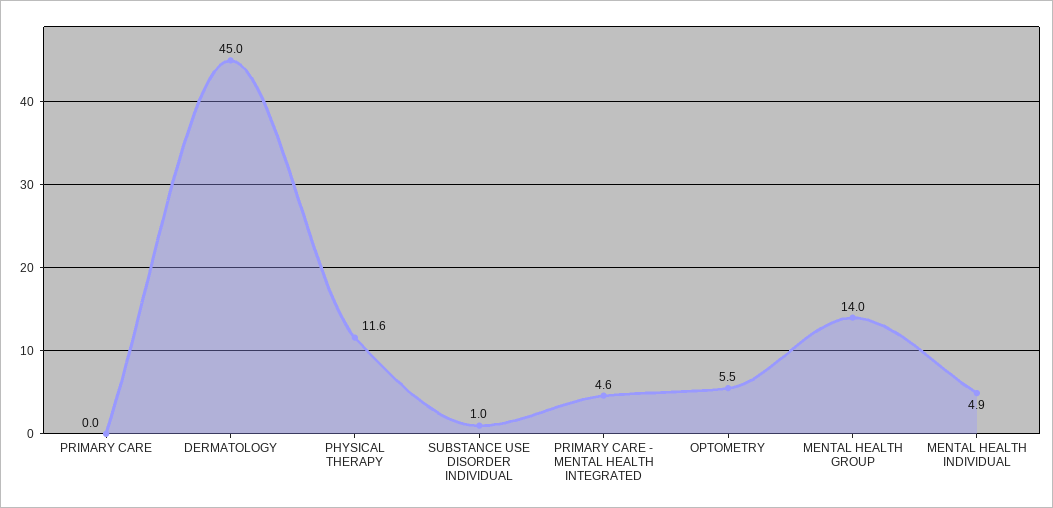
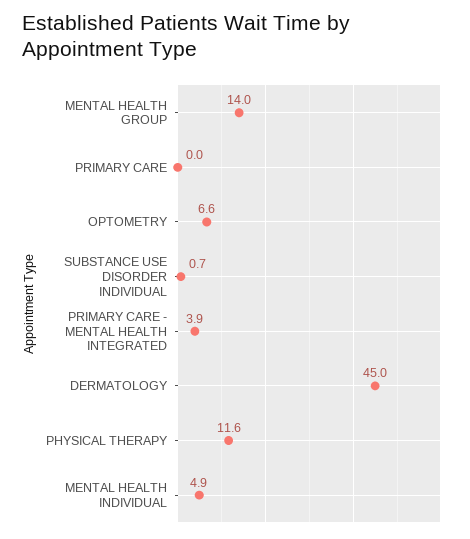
SUBSTANCE USE DISORDER INDIVIDUAL: 1 -> 0.7
PRIMARY CARE - MENTAL HEALTH INTEGRATED: 4.6 -> 3.9
OPTOMETRY: 5.5 -> 6.6

